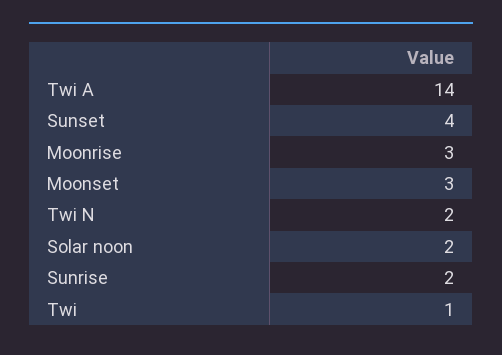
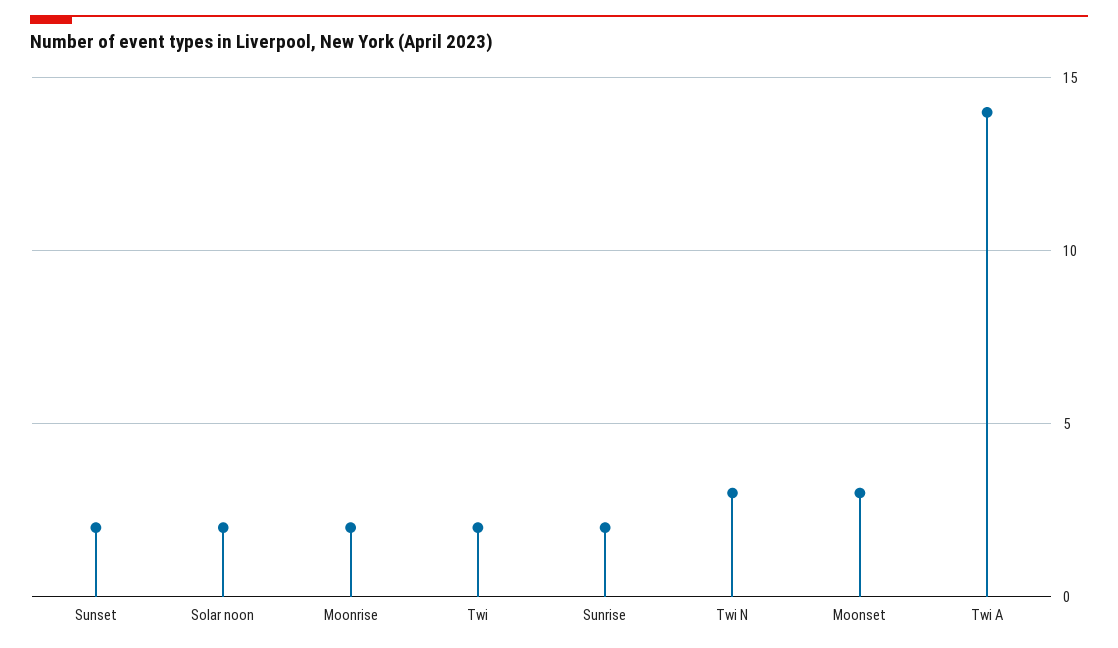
Sunset: 4 -> 2
Moonrise: 3 -> 2
Twi N: 2 -> 3
Twi: 1 -> 2

